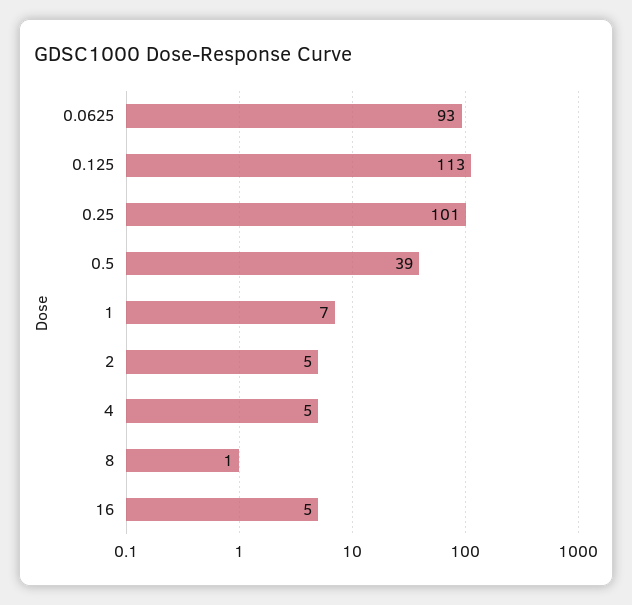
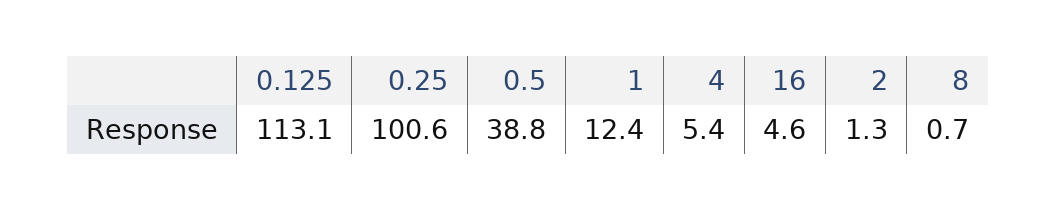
0.0625: 93 -> none
1: 7 -> 12.4
2: 5 -> 1.3

